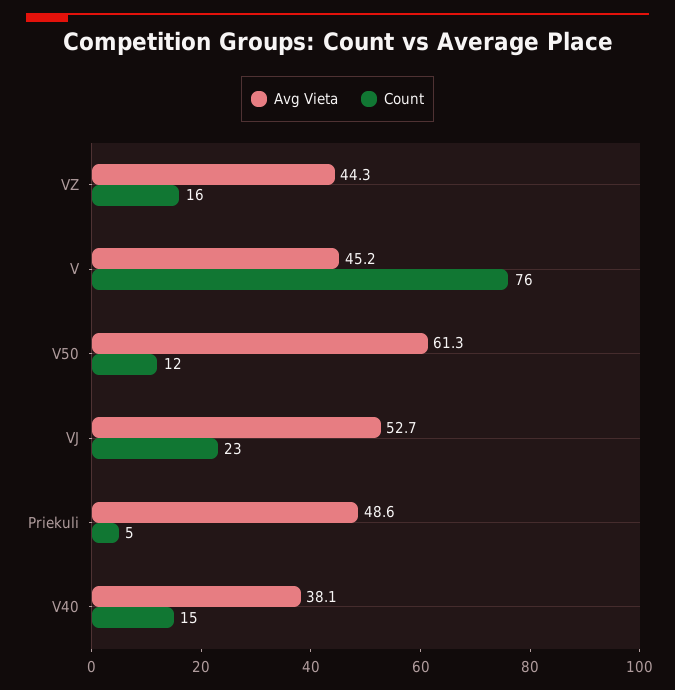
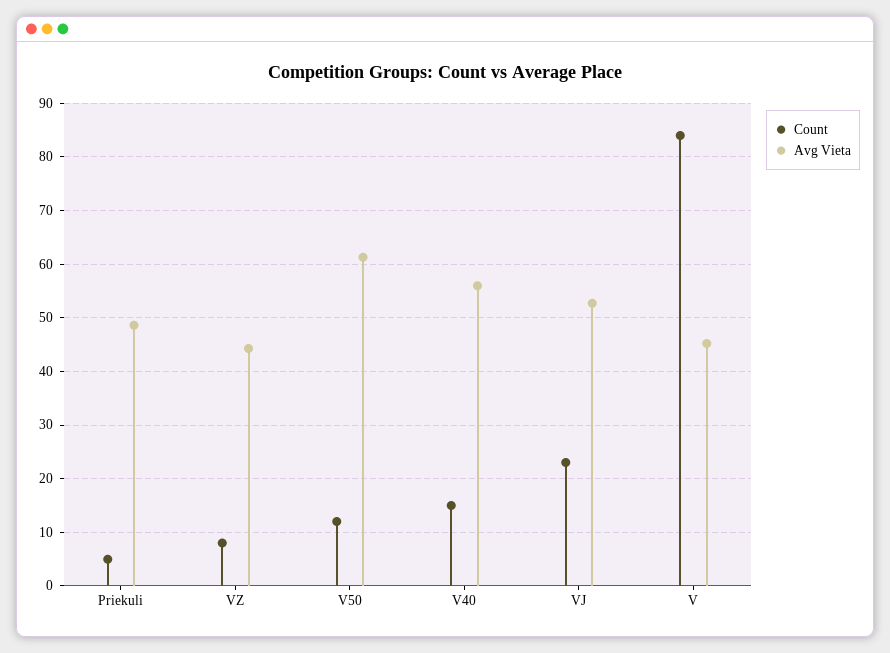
Count, VZ: 16 -> 8
Count, V: 76 -> 84
Avg Vieta, V40: 38.1 -> 56

